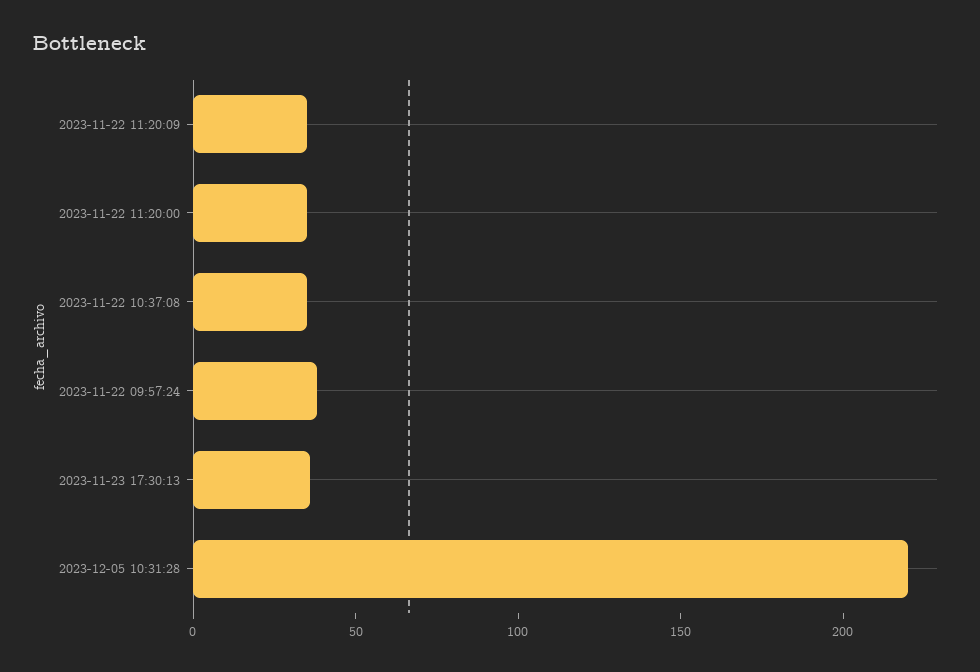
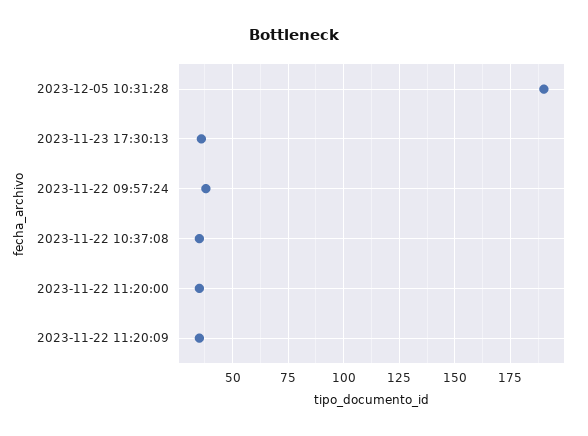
2023-12-05 10:31:28: 220 -> 190

